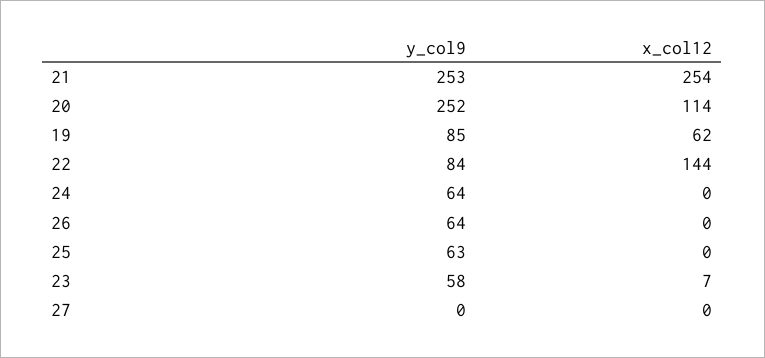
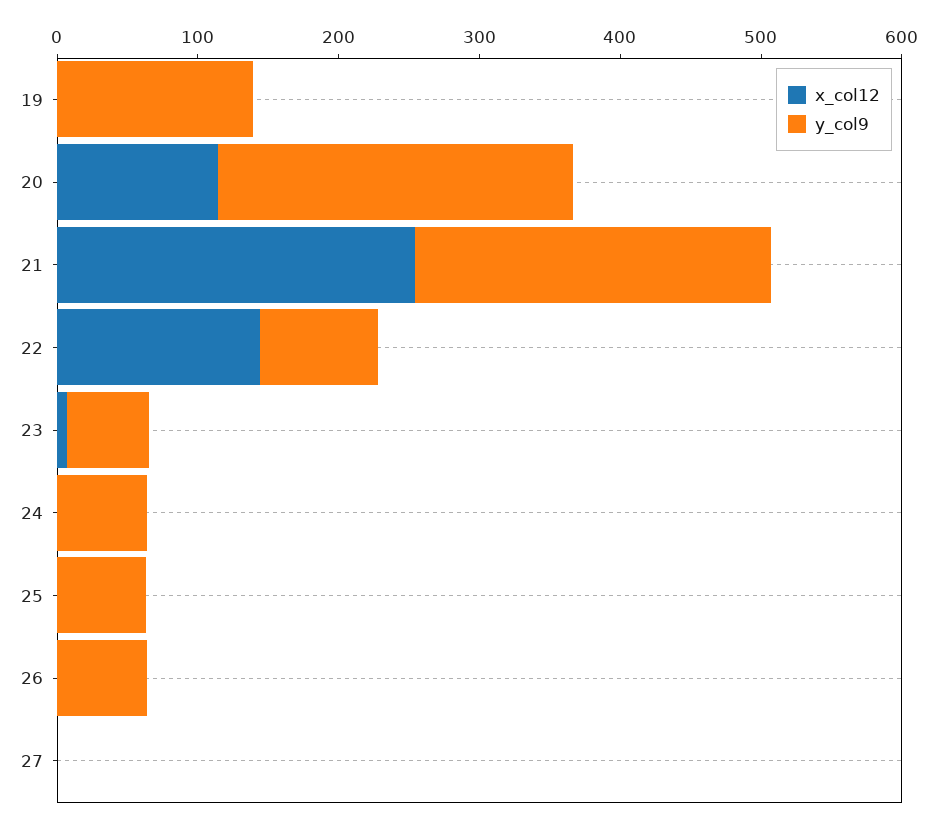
y_col9, 19: 85 -> 140
x_col12, 19: 62 -> 0

